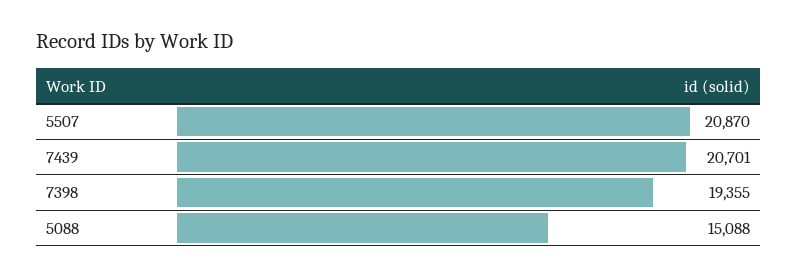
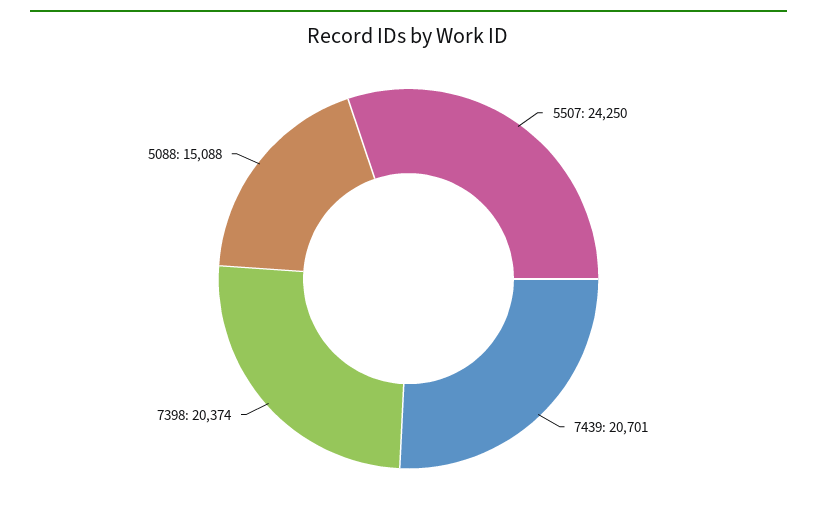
5507: 20870 -> 24250
7398: 19355 -> 20374

